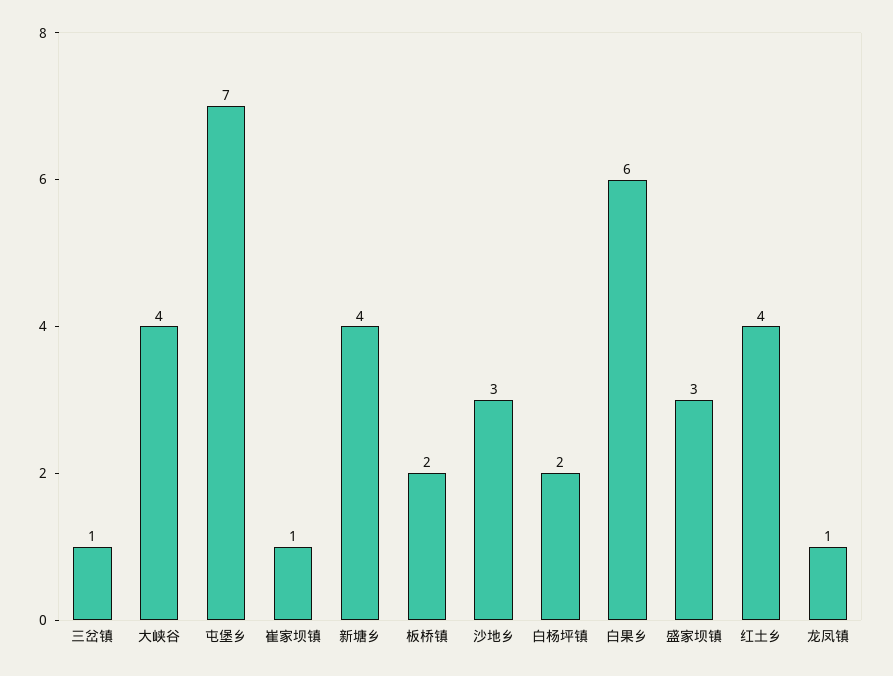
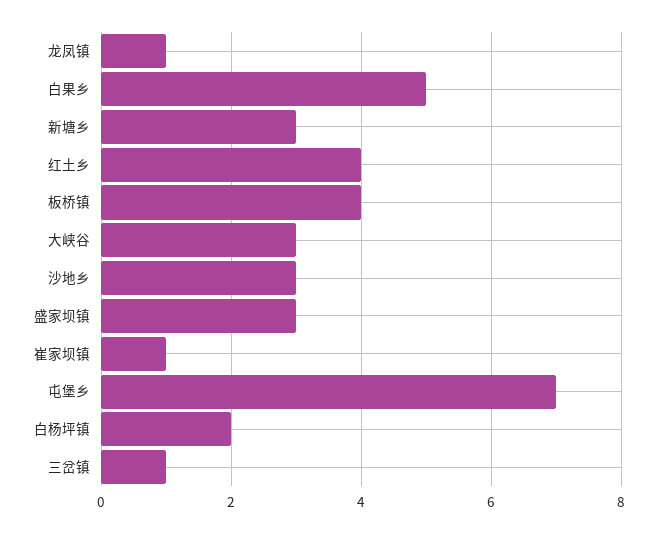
大峡谷: 4 -> 3
新塘乡: 4 -> 3
板桥镇: 2 -> 4
白果乡: 6 -> 5

